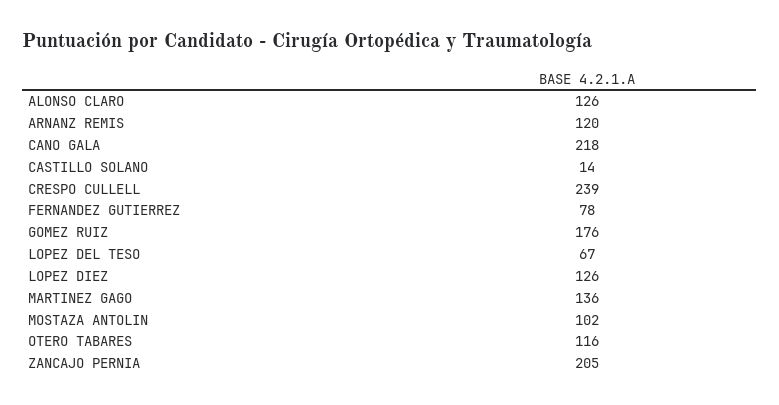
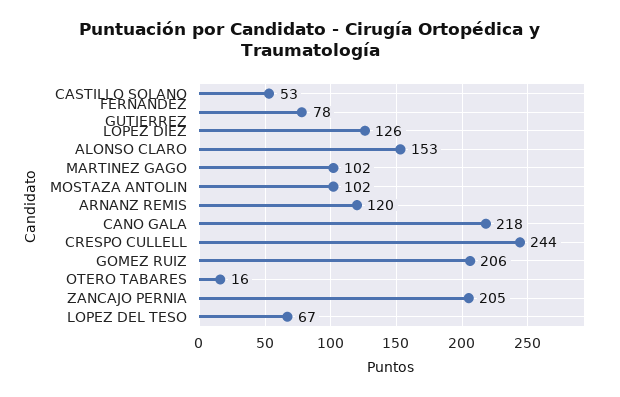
ALONSO CLARO: 126 -> 153
CASTILLO SOLANO: 14 -> 53
CRESPO CULLELL: 239 -> 244
GOMEZ RUIZ: 176 -> 206
MARTINEZ GAGO: 136 -> 102
OTERO TABARES: 116 -> 16

